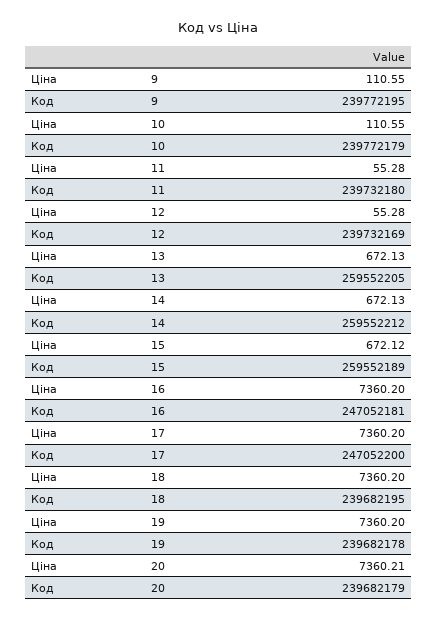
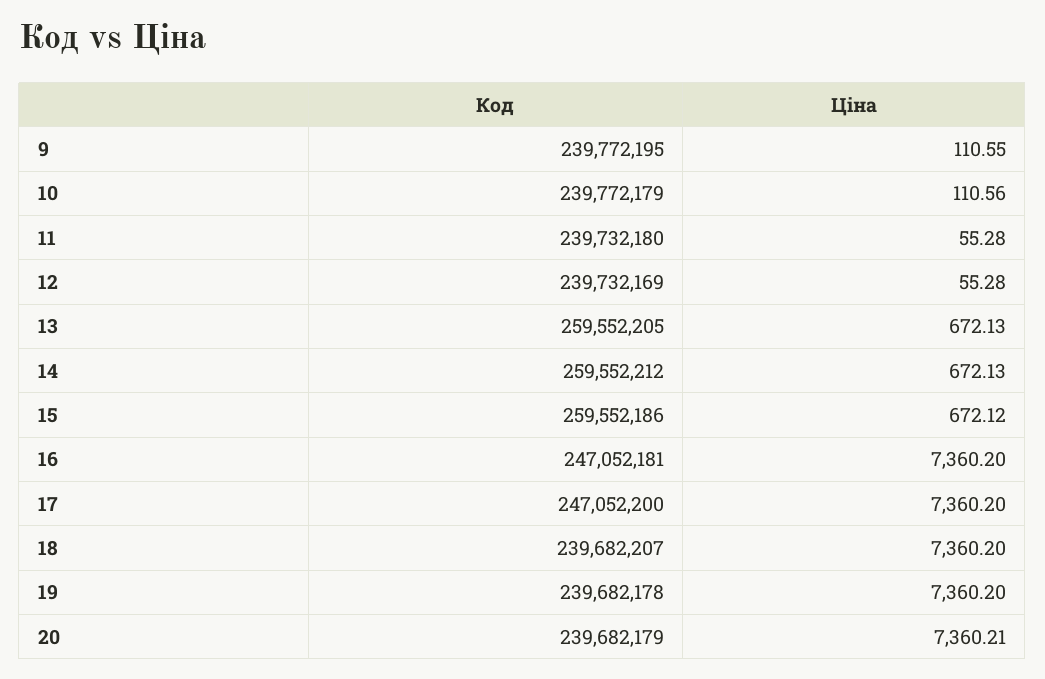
Ціна, 10: 110.55 -> 110.56
Код, 15: 259552189 -> 259552186
Код, 18: 239682195 -> 239682207

